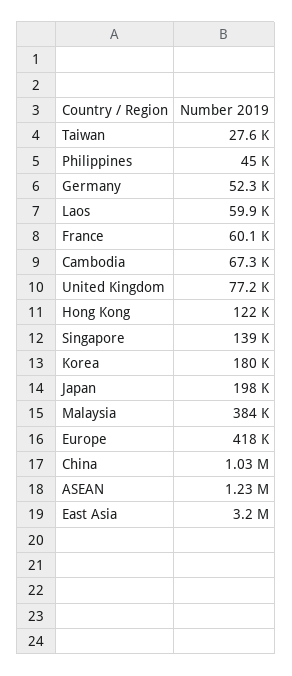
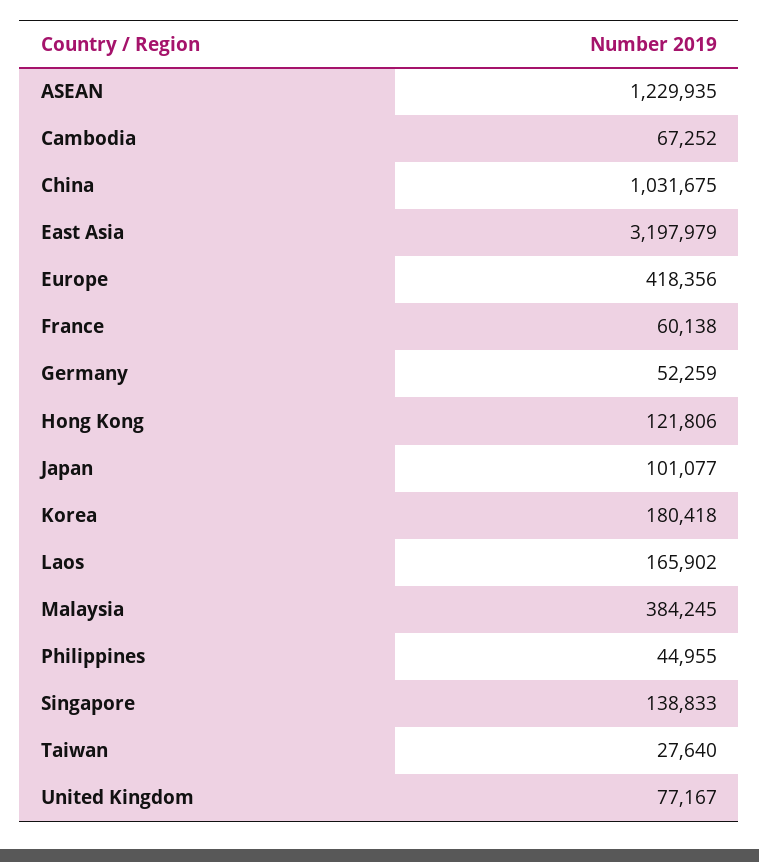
Laos: 59900 -> 165902
Japan: 198000 -> 101077

